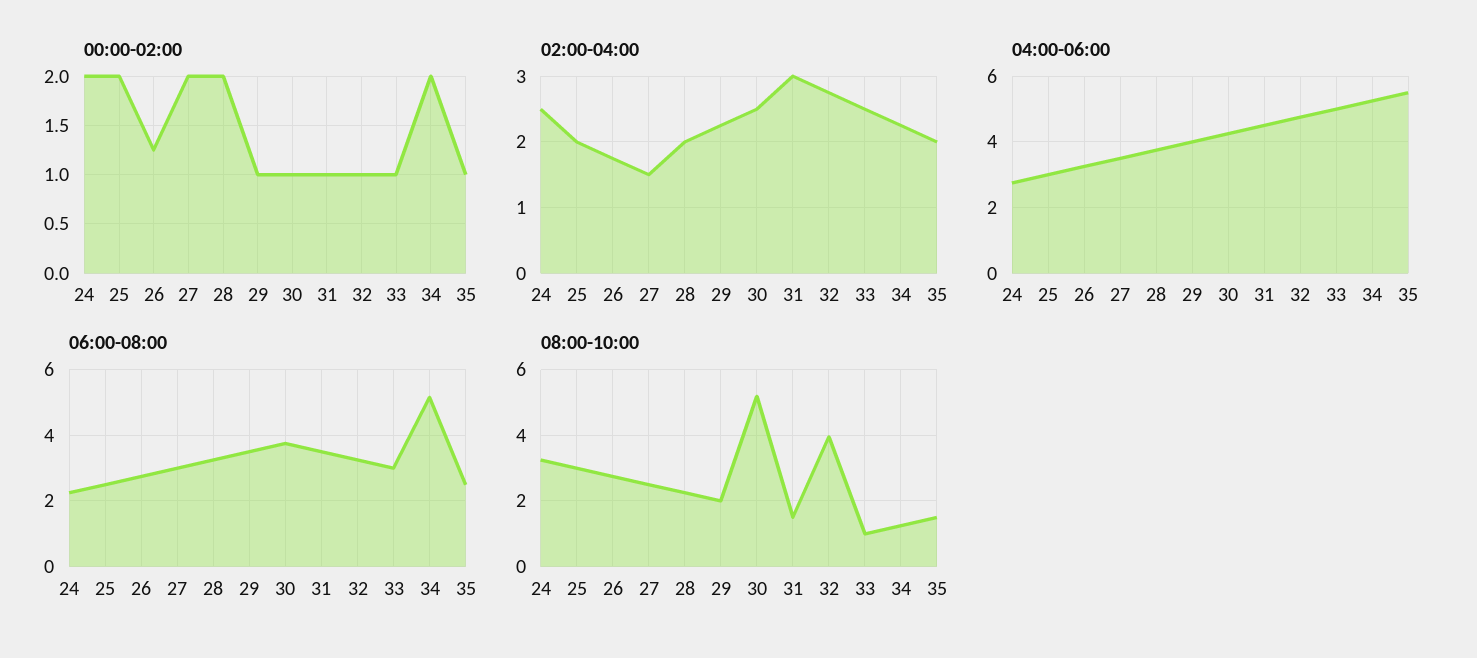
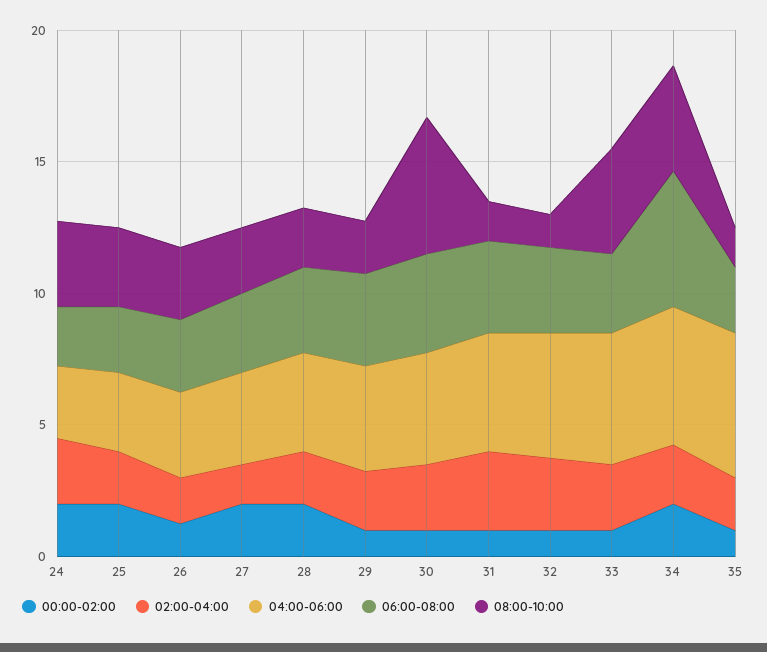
08:00-10:00, 32: 4 -> 1
08:00-10:00, 33: 1 -> 4
08:00-10:00, 34: 1.2 -> 4

